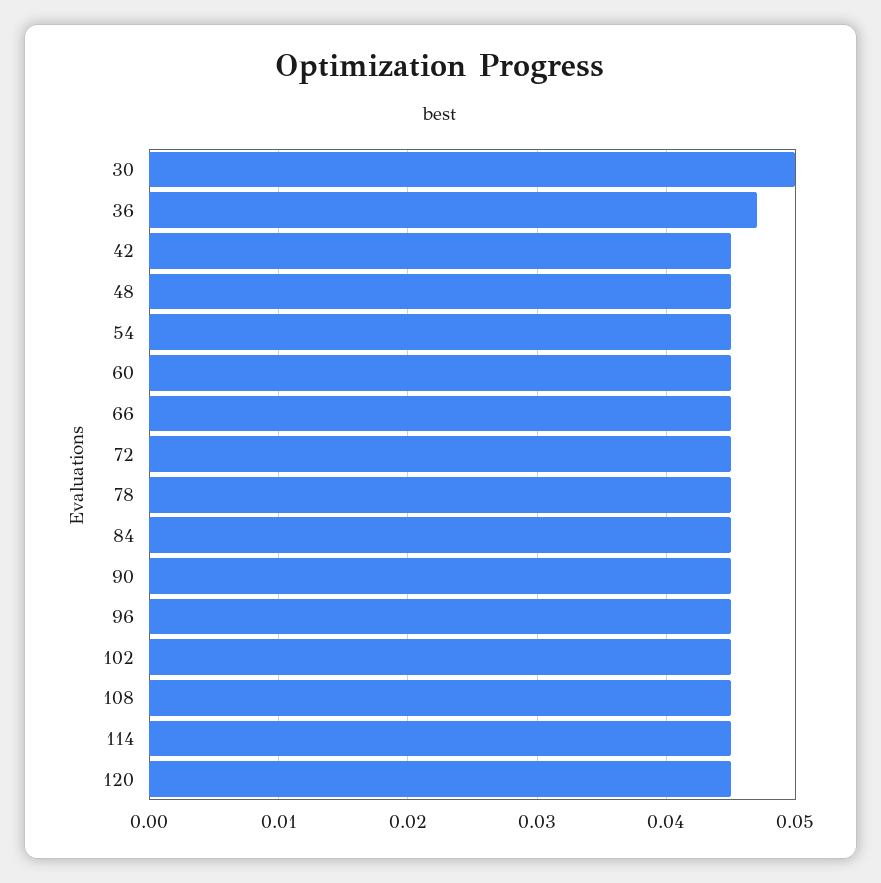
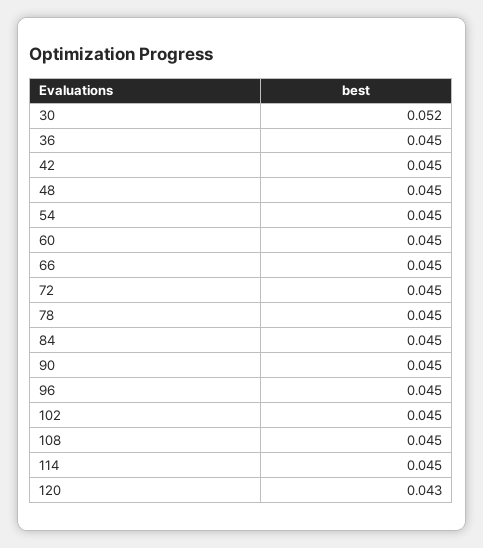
30: 0.05 -> 0.052
36: 0.047 -> 0.045
120: 0.045 -> 0.043

